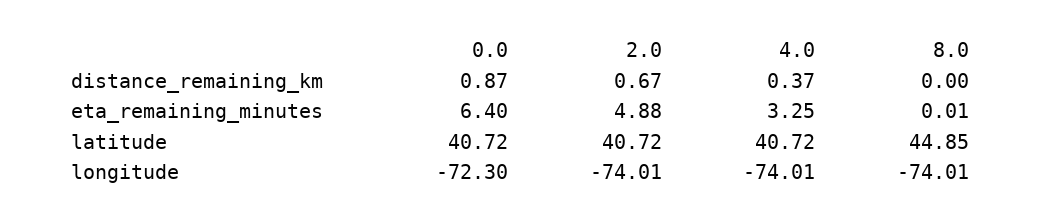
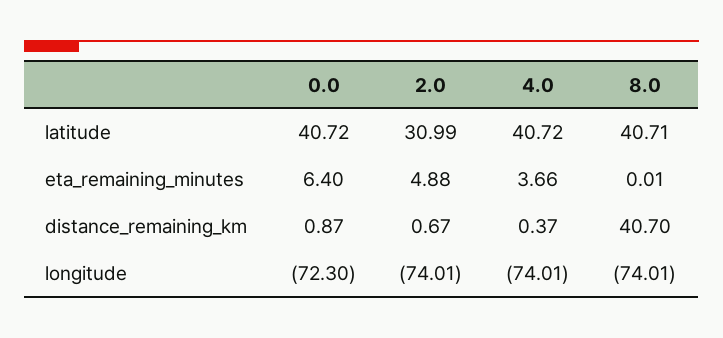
8.0, distance_remaining_km: 0 -> 40.7
4.0, eta_remaining_minutes: 3.25 -> 3.66
2.0, latitude: 40.72 -> 30.99
8.0, latitude: 44.85 -> 40.71

